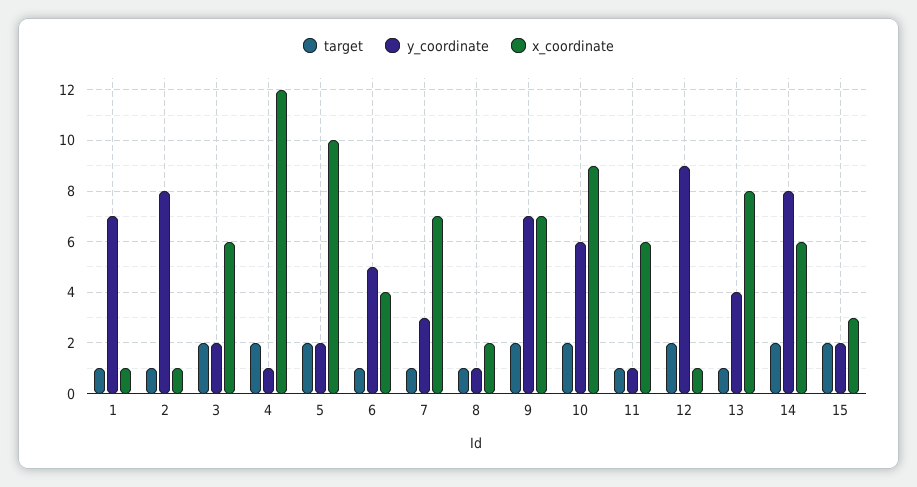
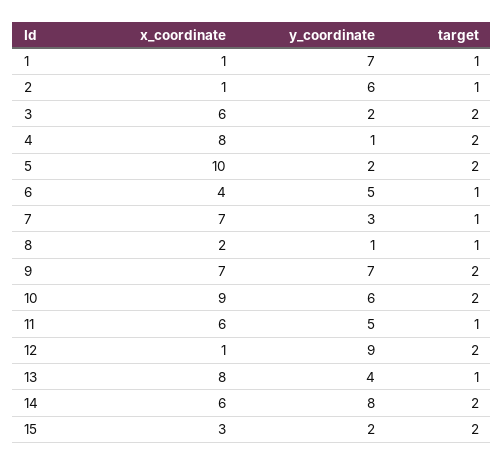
y_coordinate, 2: 8 -> 6
x_coordinate, 4: 12 -> 8
y_coordinate, 11: 1 -> 5

